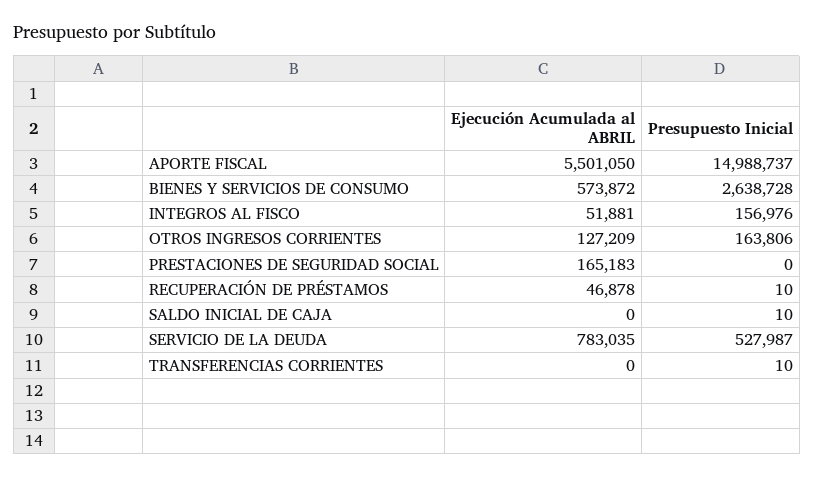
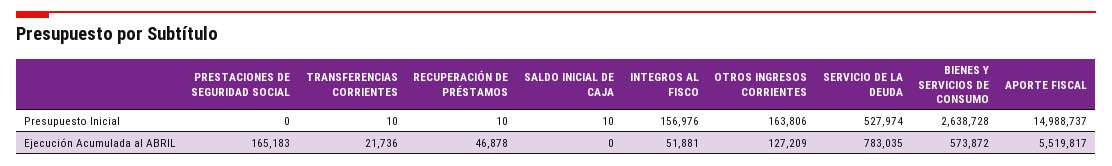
Ejecución Acumulada al ABRIL, APORTE FISCAL: 5501050 -> 5519817
Presupuesto Inicial, SERVICIO DE LA DEUDA: 527987 -> 527974
Ejecución Acumulada al ABRIL, TRANSFERENCIAS CORRIENTES: 0 -> 21736

